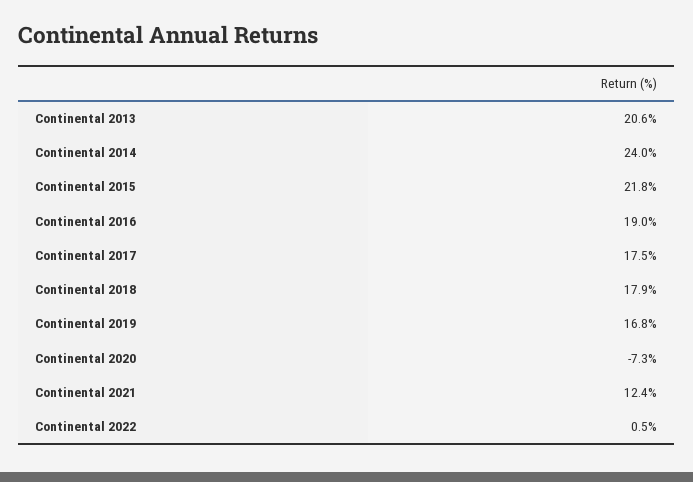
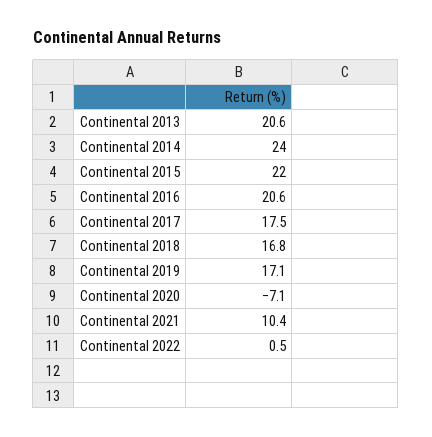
Continental 2015: 21.8 -> 22
Continental 2016: 19 -> 20.6
Continental 2018: 17.9 -> 16.8
Continental 2019: 16.8 -> 17.1
Continental 2020: -7.3 -> -7.1
Continental 2021: 12.4 -> 10.4

